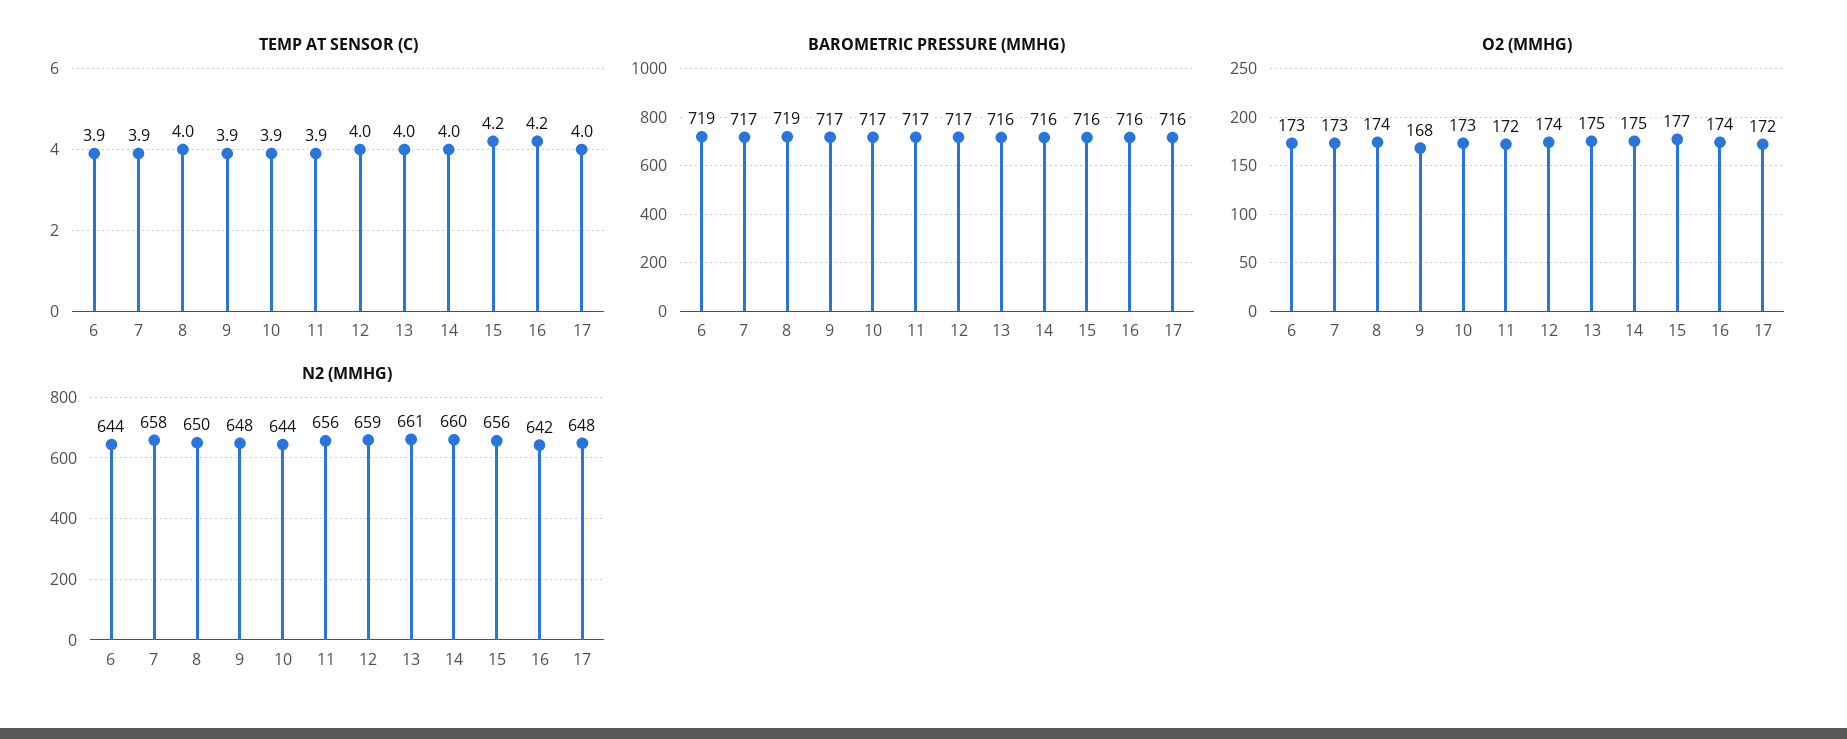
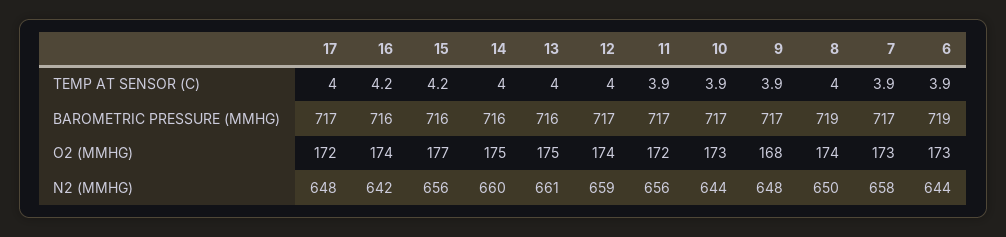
BAROMETRIC PRESSURE (MMHG), 17: 716 -> 717

